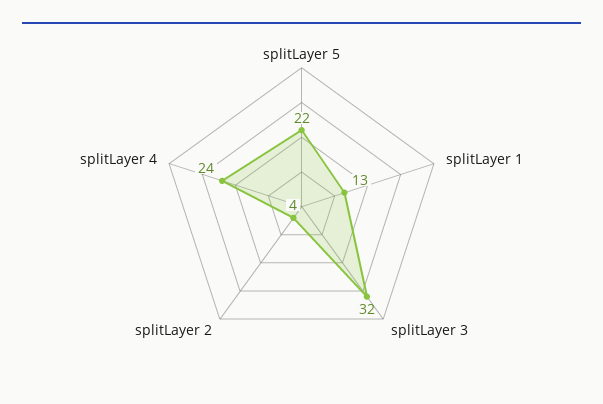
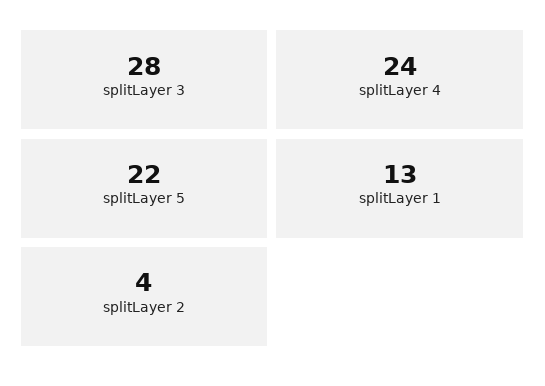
splitLayer 3: 32 -> 28

